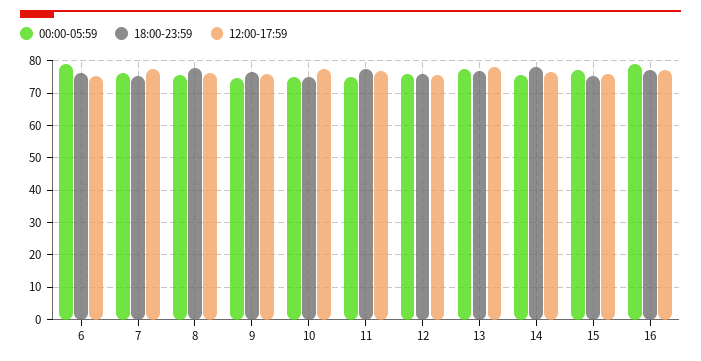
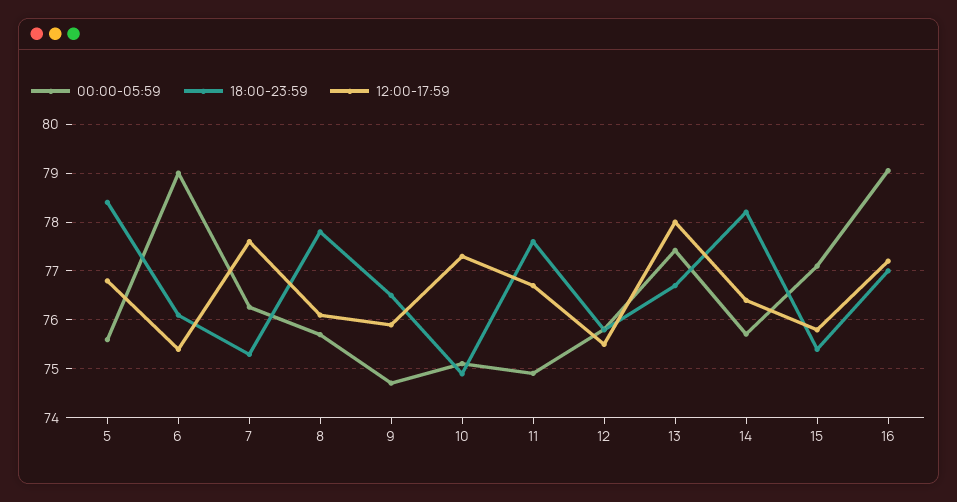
00:00-05:59, 5: none -> 75.6
18:00-23:59, 5: none -> 78.4
12:00-17:59, 5: none -> 76.8

